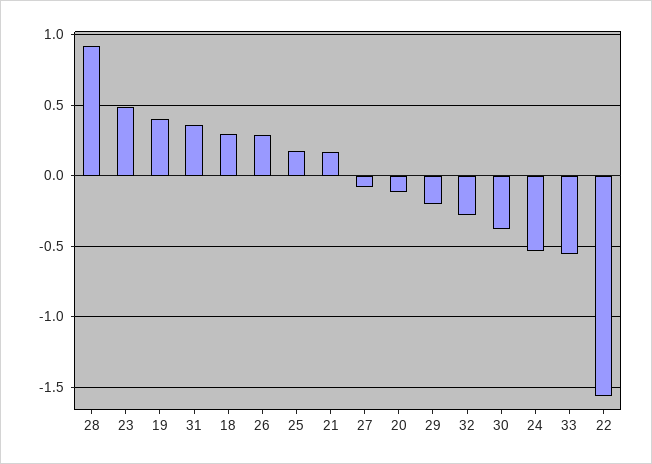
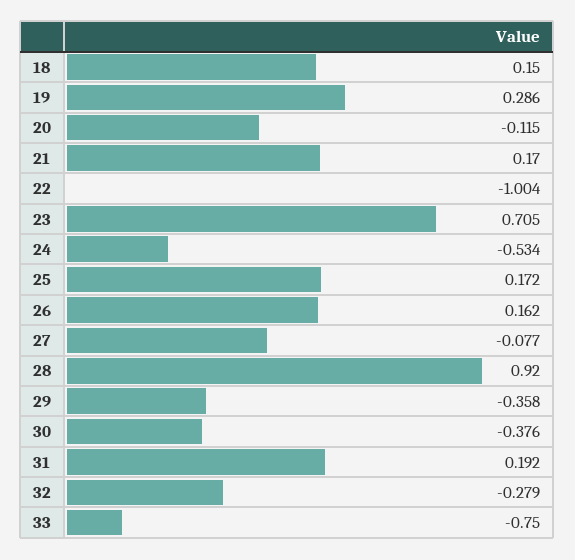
23: 0.5 -> 0.705
19: 0.4 -> 0.286
31: 0.35 -> 0.192
18: 0.3 -> 0.15
26: 0.3 -> 0.162
29: -0.2 -> -0.358
33: -0.55 -> -0.75
22: -1.55 -> -1.004

